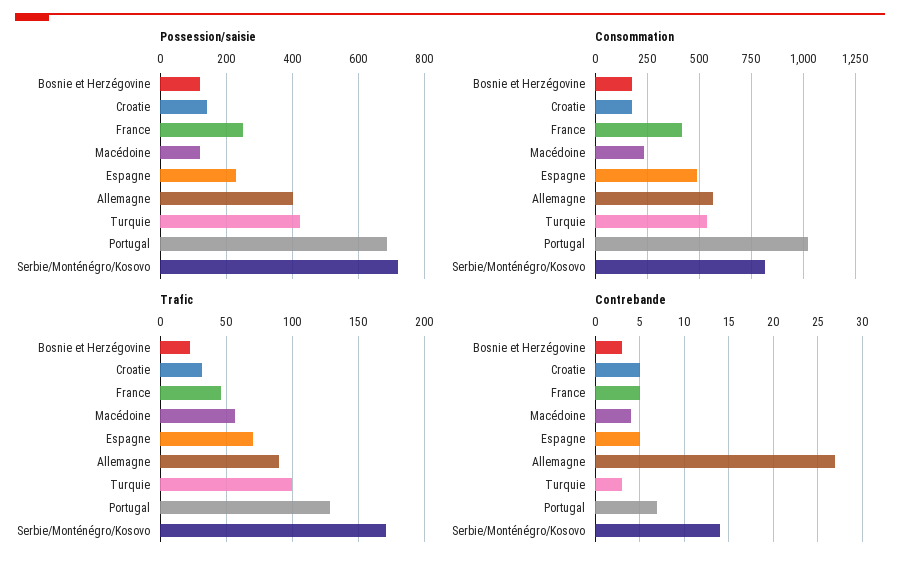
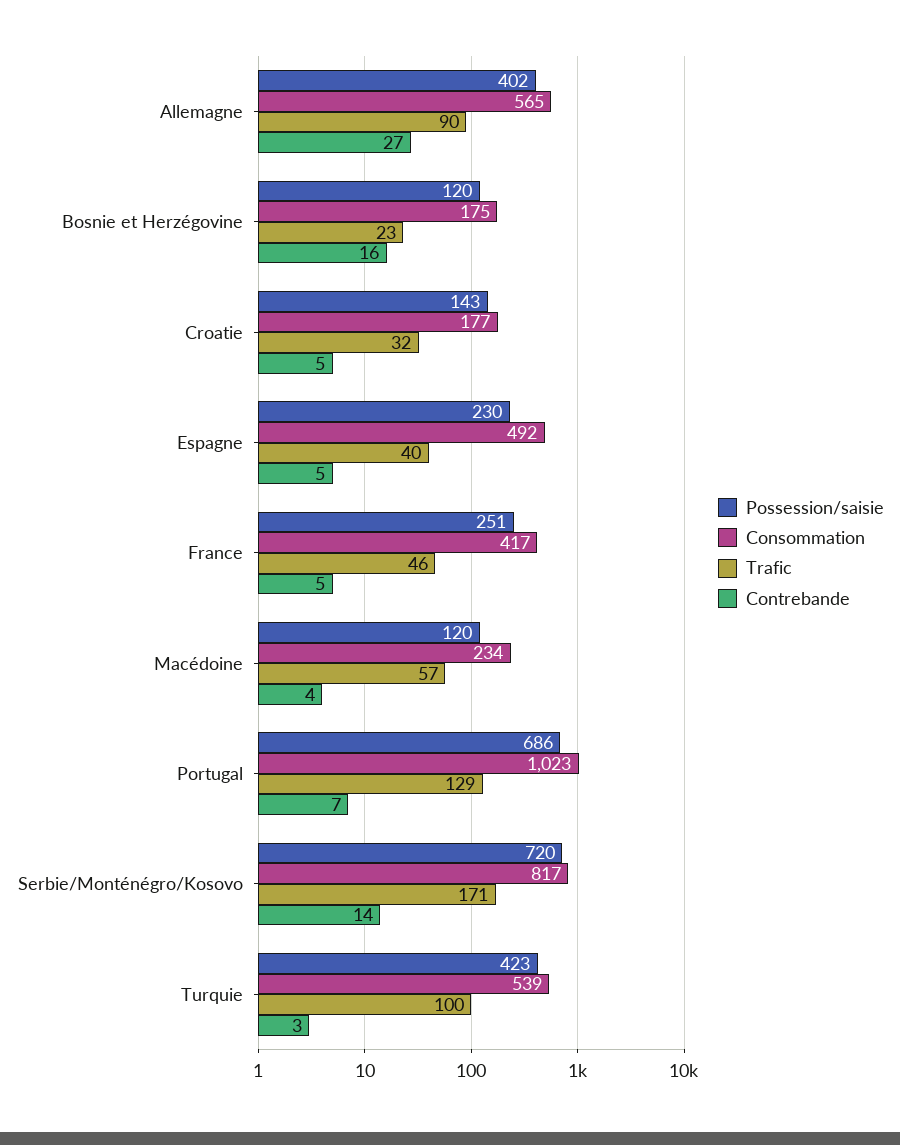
Trafic, Espagne: 70 -> 40
Contrebande, Bosnie et Herzégovine: 3 -> 16

